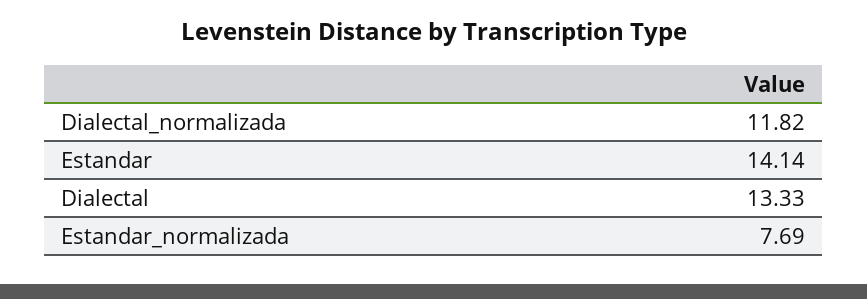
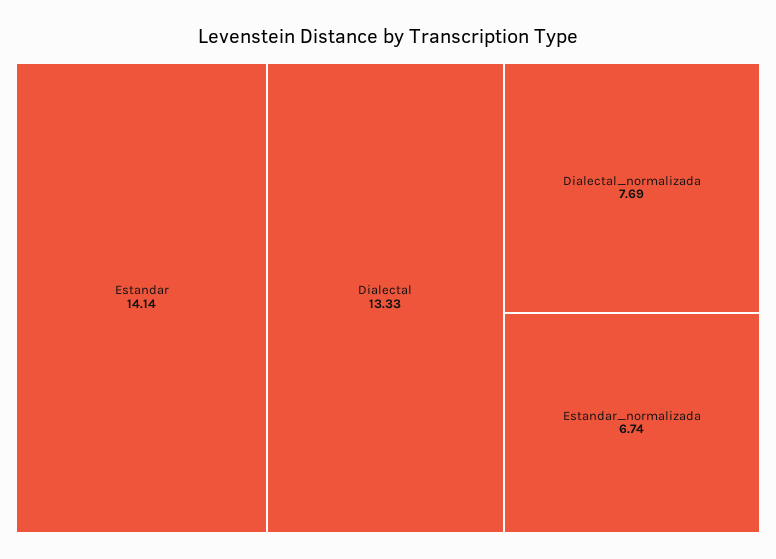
Dialectal_normalizada: 11.82 -> 7.69
Estandar_normalizada: 7.69 -> 6.74

